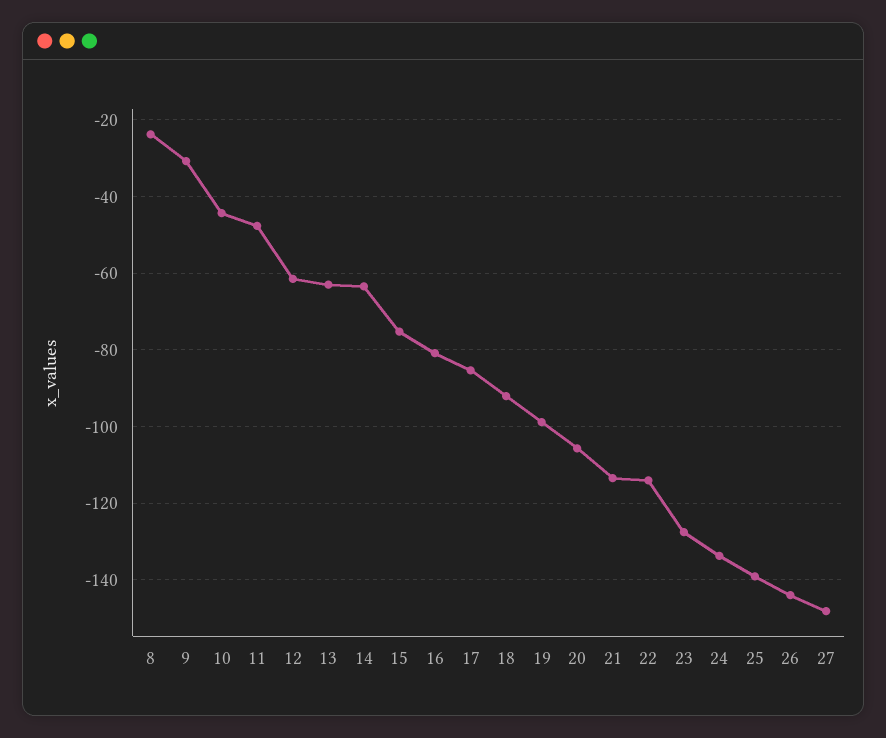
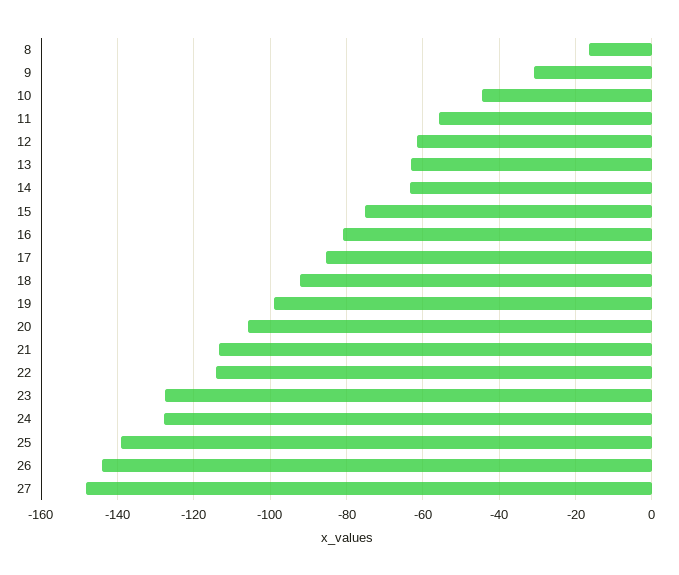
8: -24 -> -16
11: -48 -> -56
24: -134 -> -128

